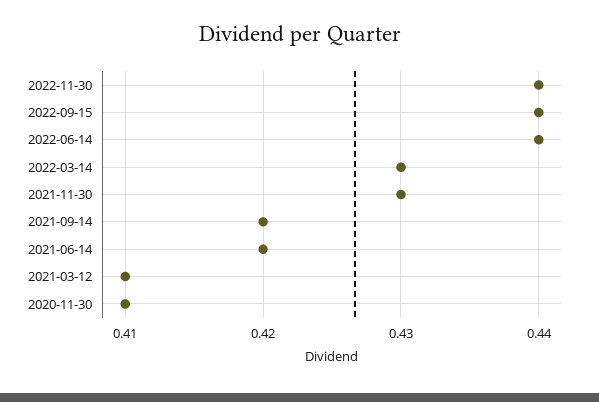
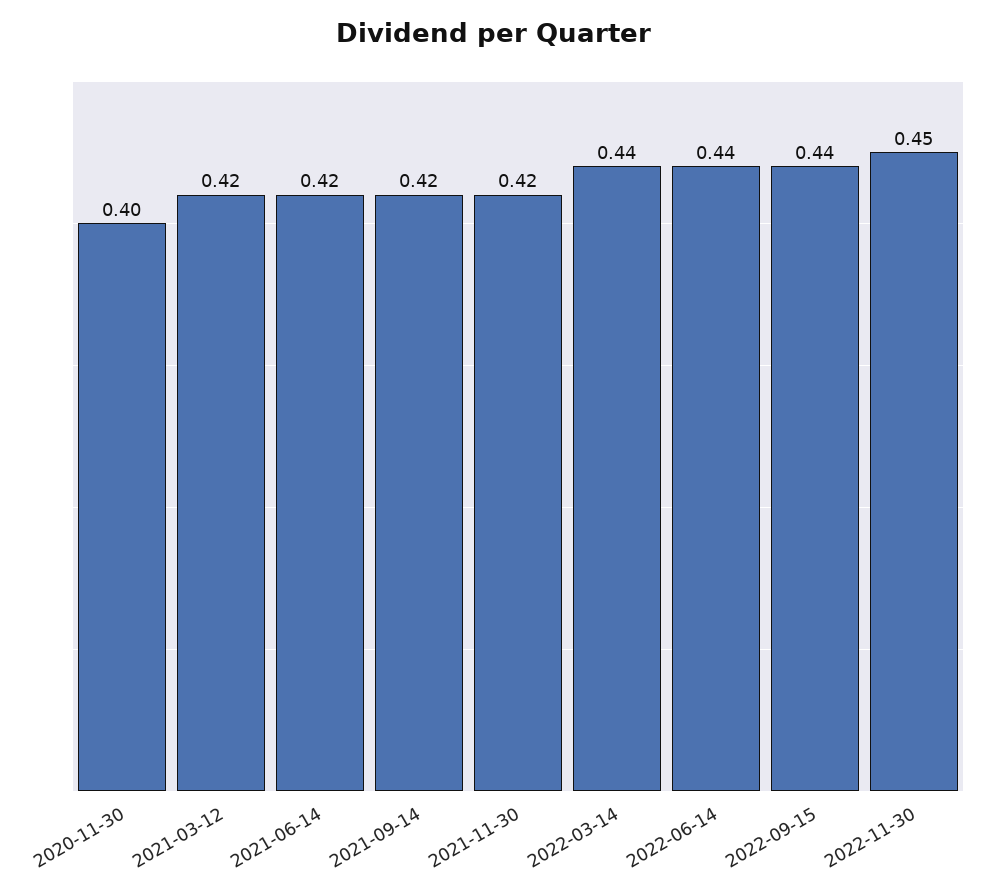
2022-11-30: 0.44 -> 0.45
2022-03-14: 0.43 -> 0.44
2021-11-30: 0.43 -> 0.42
2021-03-12: 0.41 -> 0.42
2020-11-30: 0.41 -> 0.4

